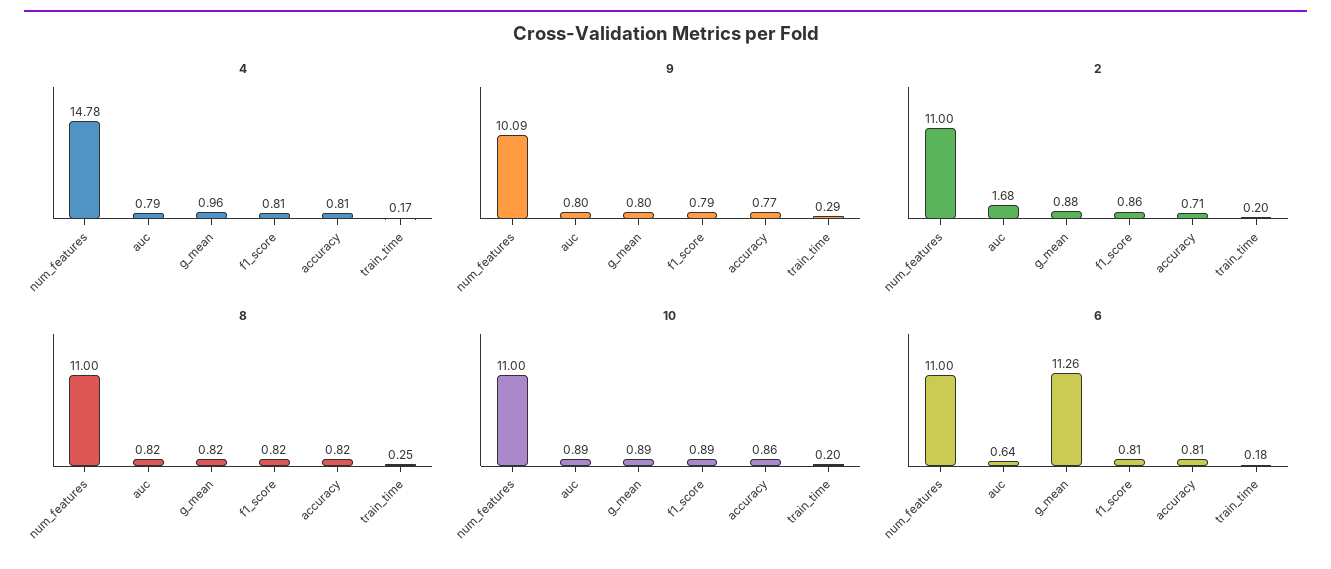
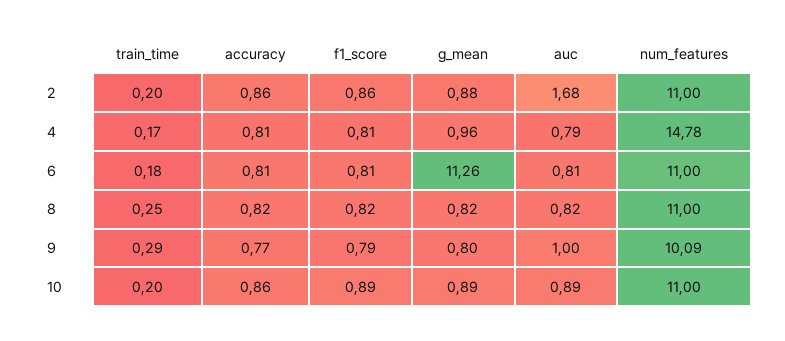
9, auc: 0.8 -> 1
2, accuracy: 0.71 -> 0.86
6, auc: 0.64 -> 0.81

